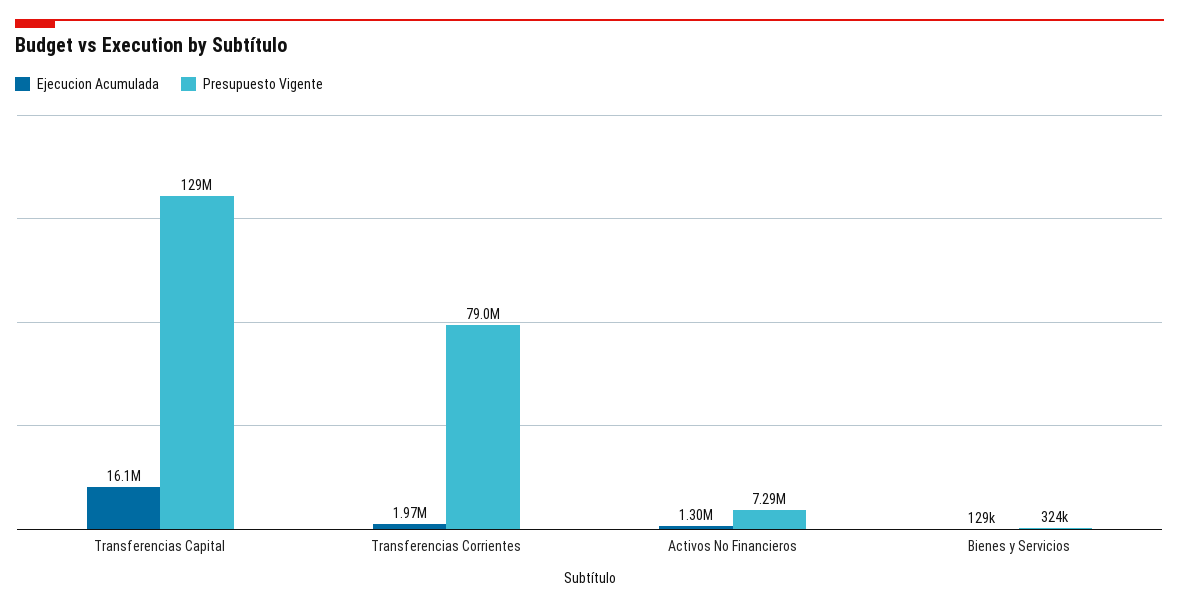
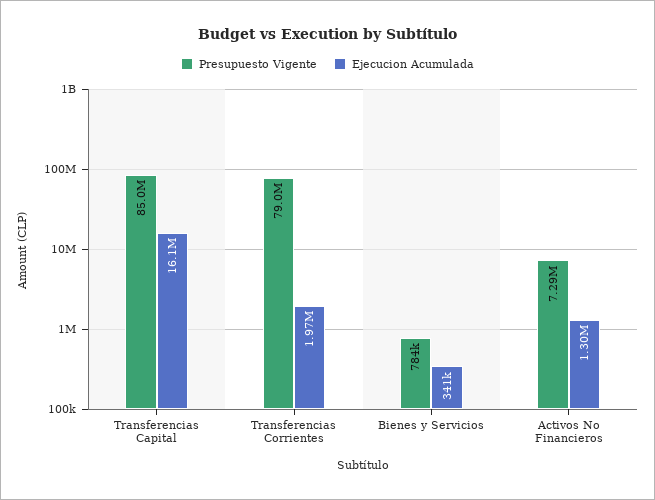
Presupuesto Vigente, Transferencias Capital: 129000000 -> 85000000
Ejecucion Acumulada, Bienes y Servicios: 129000 -> 341000
Presupuesto Vigente, Bienes y Servicios: 324000 -> 784000

